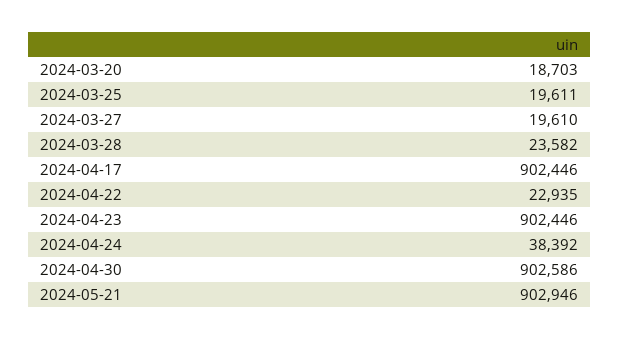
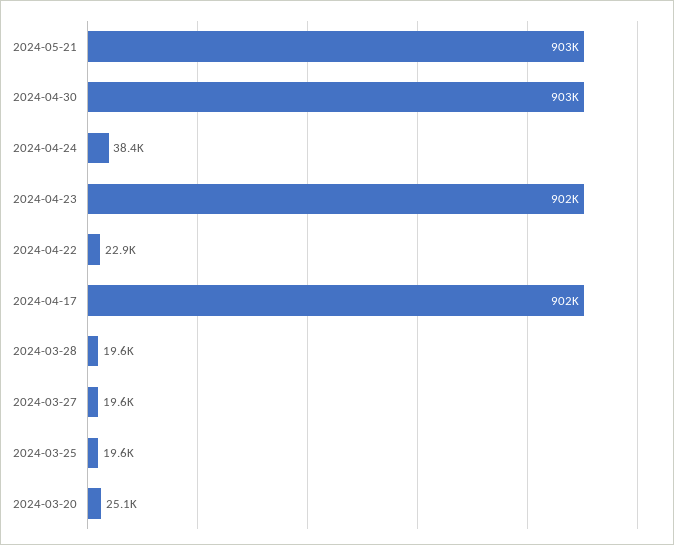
2024-03-20: 18703 -> 25100
2024-03-28: 23582 -> 19600

